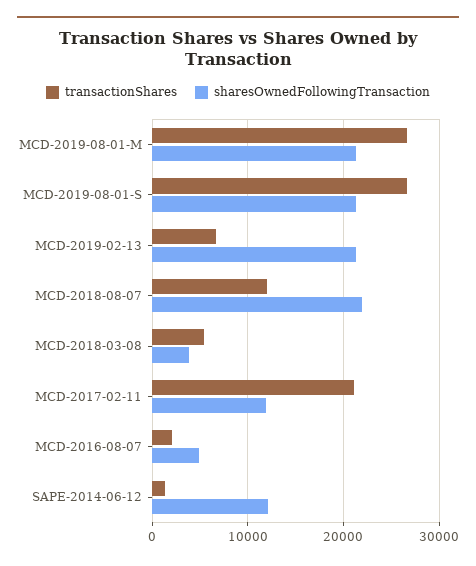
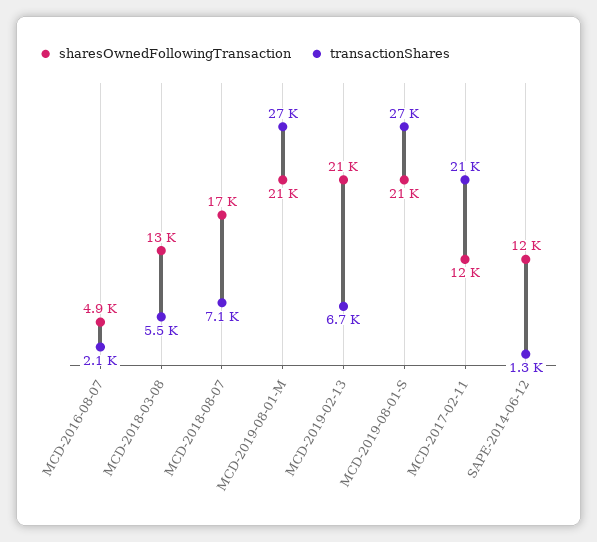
transactionShares, MCD-2018-08-07: 12000 -> 7100
sharesOwnedFollowingTransaction, MCD-2018-08-07: 22000 -> 17000
sharesOwnedFollowingTransaction, MCD-2018-03-08: 4000 -> 13000

